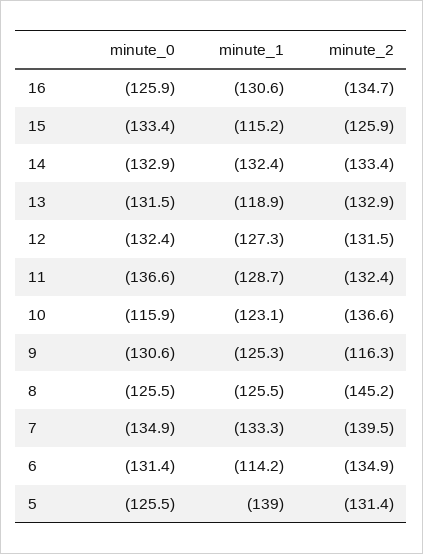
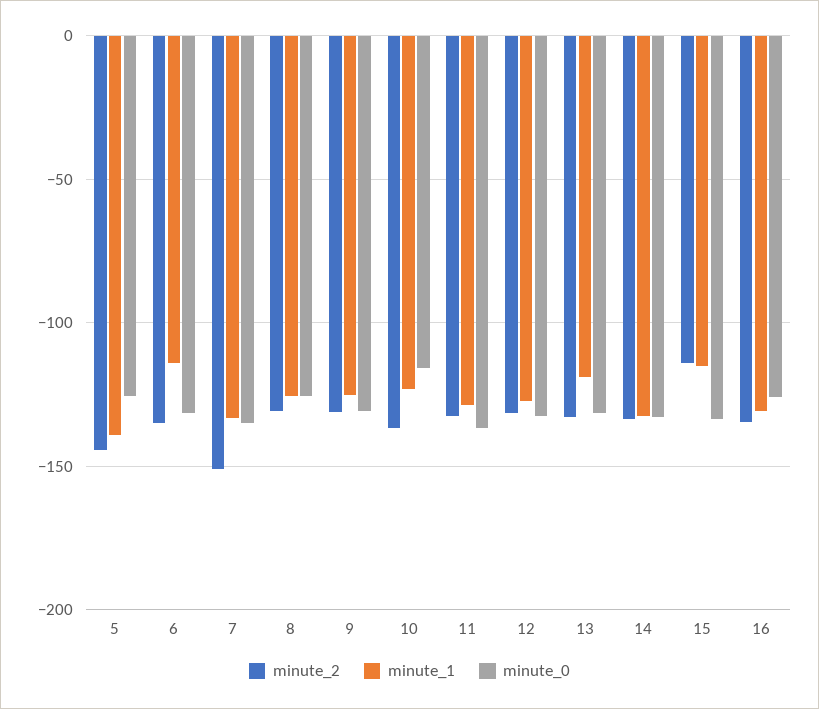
minute_2, 15: -125.9 -> -115
minute_2, 9: -116.3 -> -130
minute_2, 8: -145.2 -> -130
minute_2, 7: -139.5 -> -150
minute_2, 5: -131.4 -> -145

